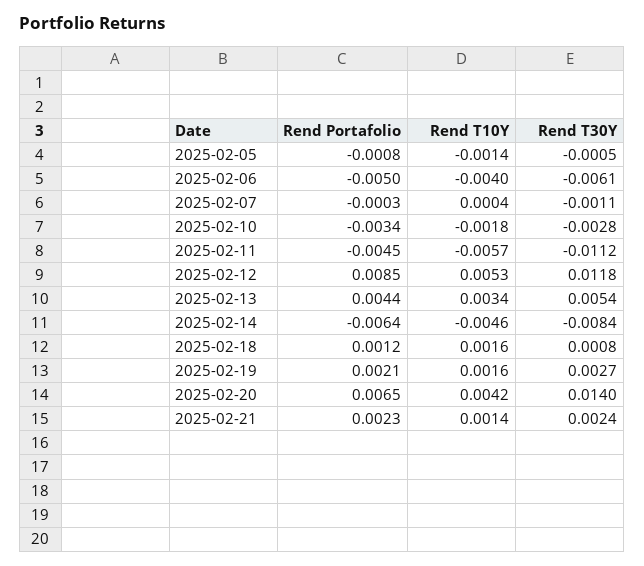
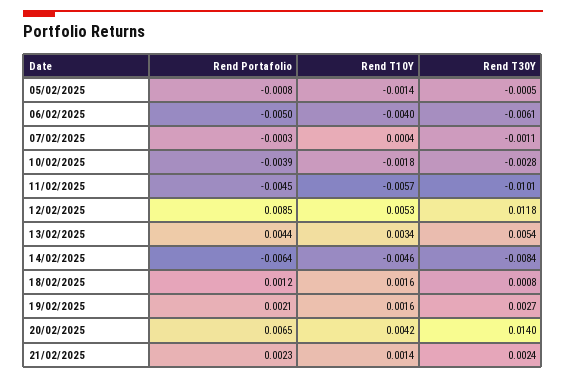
Rend Portafolio, 2025-02-10: -0.0034 -> -0.0039
Rend T30Y, 2025-02-11: -0.0112 -> -0.0101

